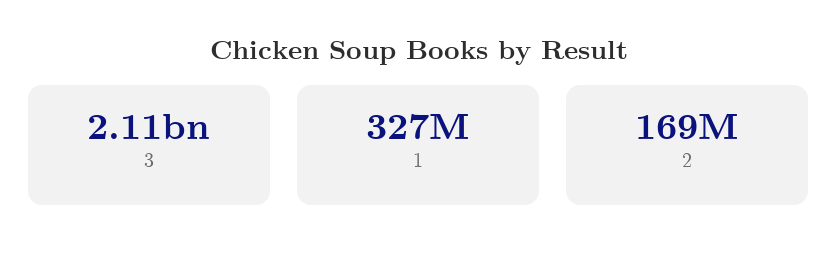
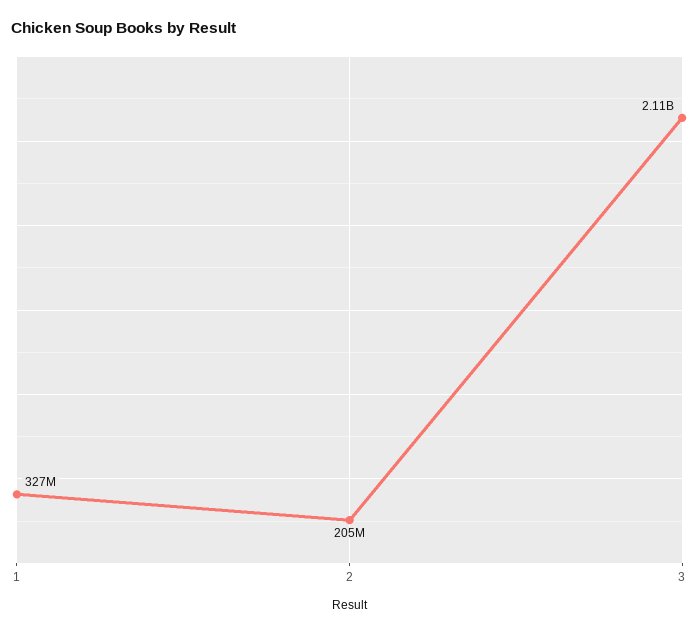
2: 169000000 -> 205000000

